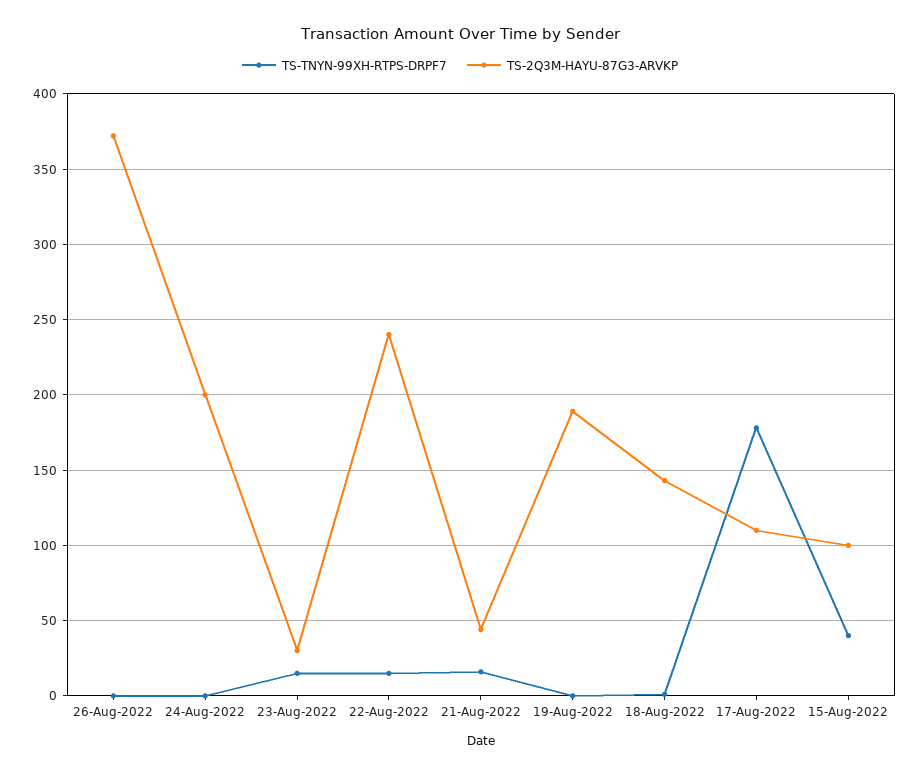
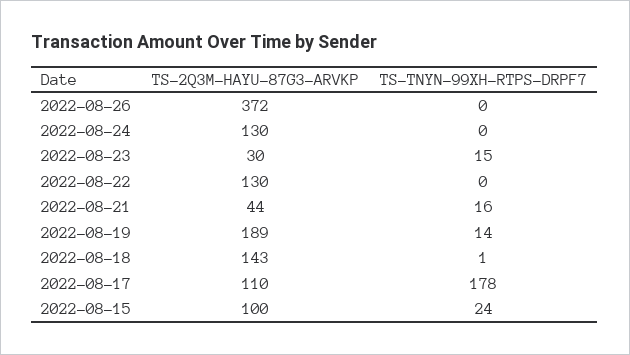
TS-2Q3M-HAYU-87G3-ARVKP, 24-Aug-2022: 200 -> 130
TS-TNYN-99XH-RTPS-DRPF7, 22-Aug-2022: 15 -> 0
TS-2Q3M-HAYU-87G3-ARVKP, 22-Aug-2022: 240 -> 130
TS-TNYN-99XH-RTPS-DRPF7, 19-Aug-2022: 0 -> 14
TS-TNYN-99XH-RTPS-DRPF7, 15-Aug-2022: 40 -> 24

